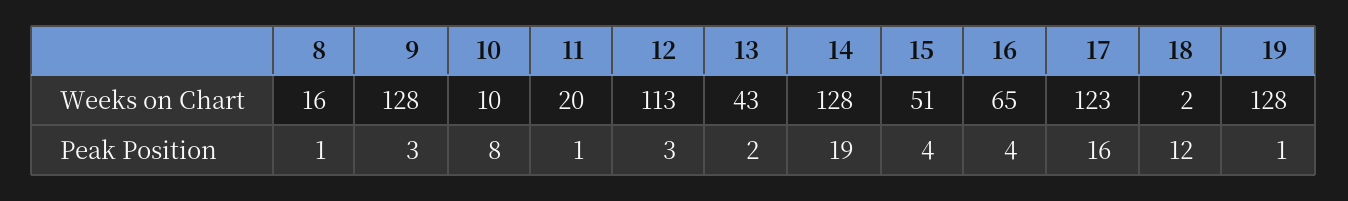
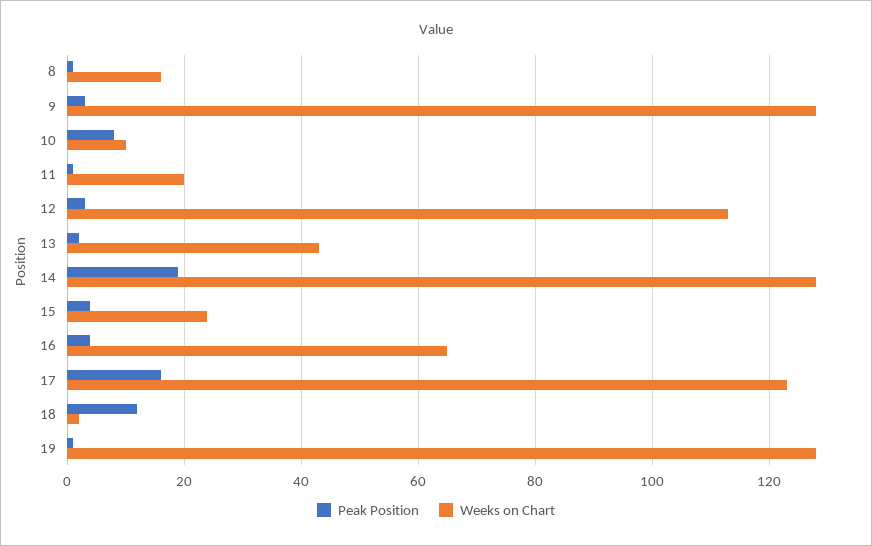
Weeks on Chart, 15: 51 -> 25

